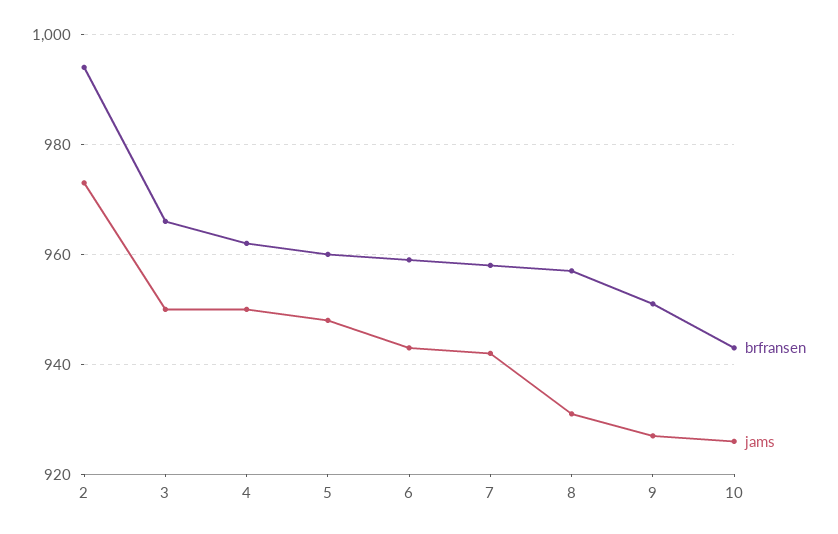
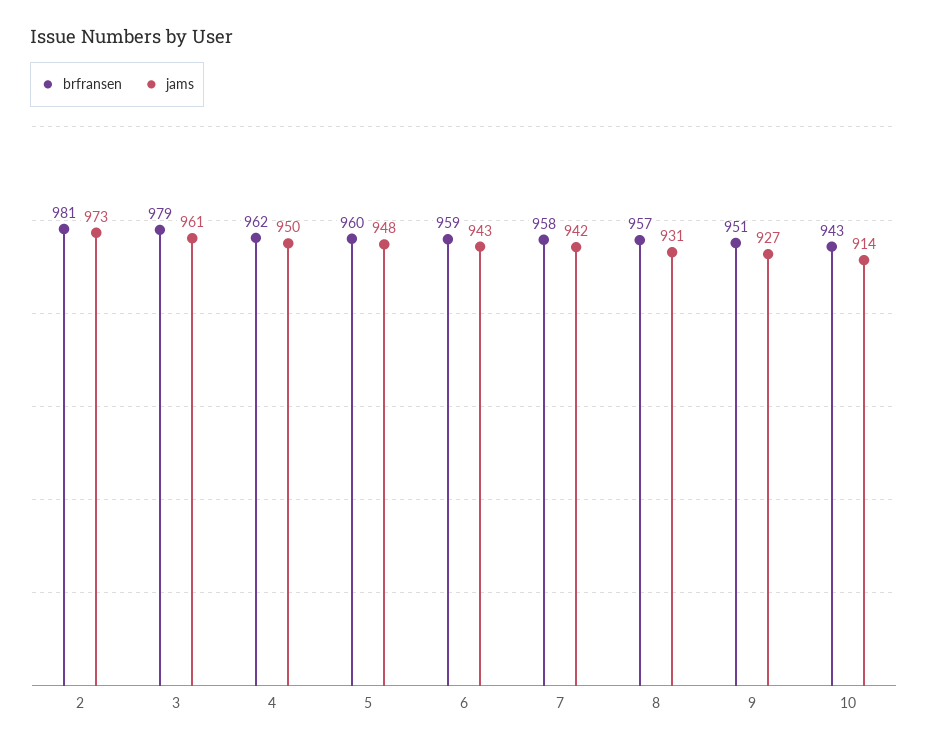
brfransen, 2: 995 -> 981
brfransen, 3: 965 -> 979
jams, 3: 950 -> 961
jams, 10: 925 -> 914

